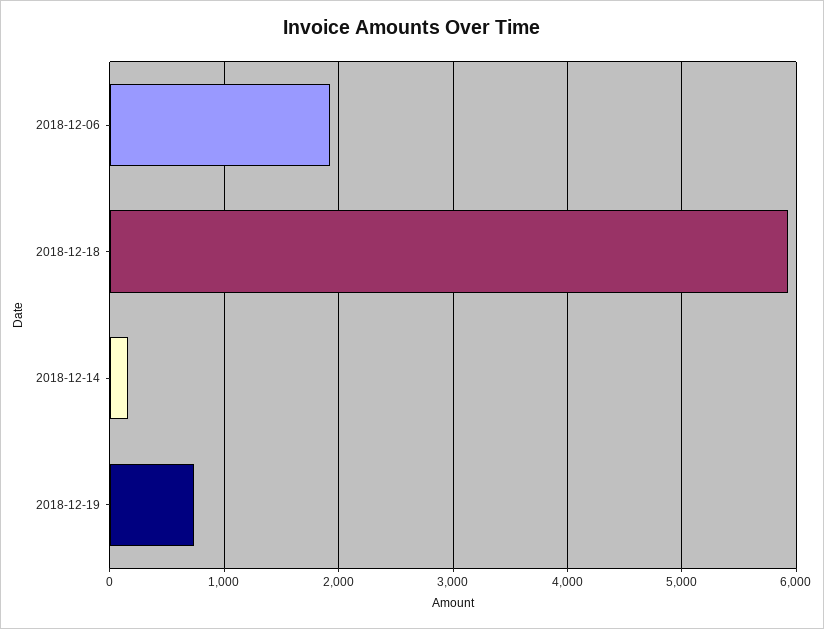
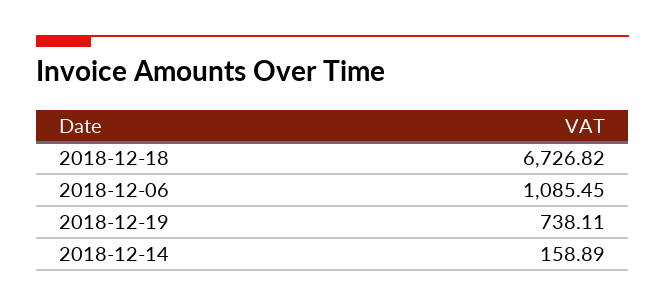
2018-12-06: 1900 -> 1085.45
2018-12-18: 5900 -> 6726.82

